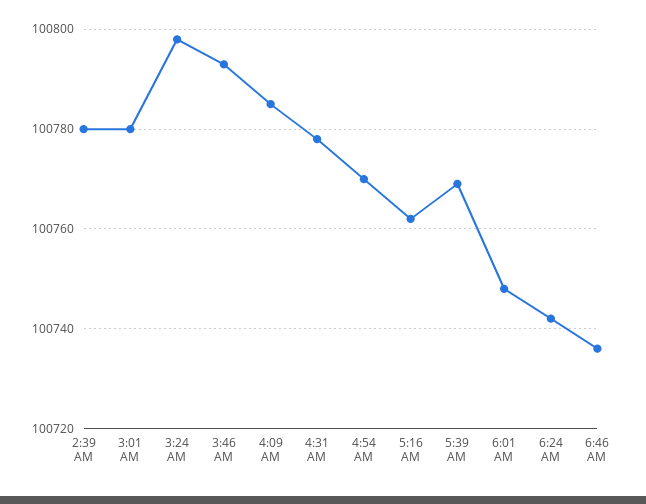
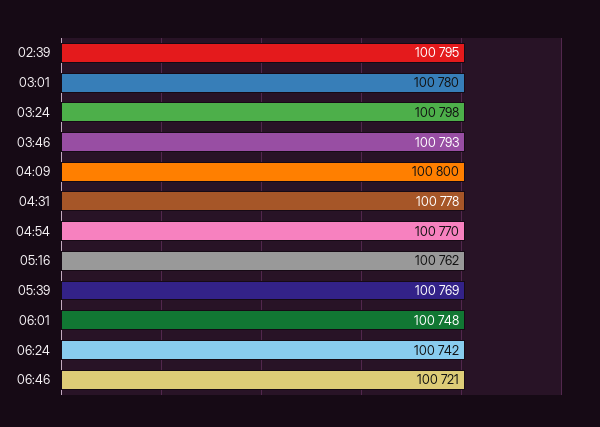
2:39 AM: 100780 -> 100795
4:09 AM: 100785 -> 100800
6:46 AM: 100735 -> 100721

